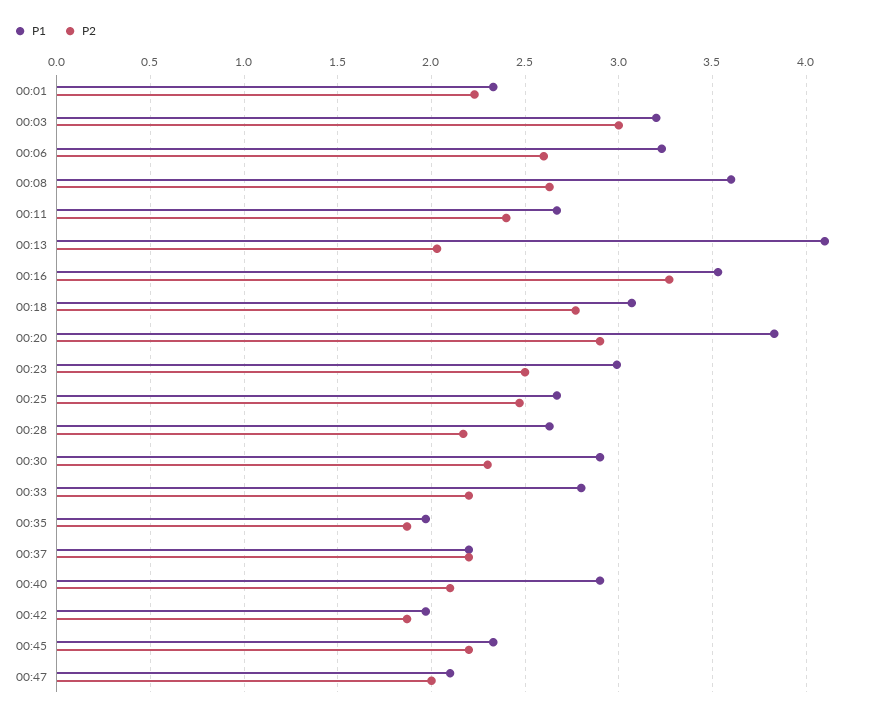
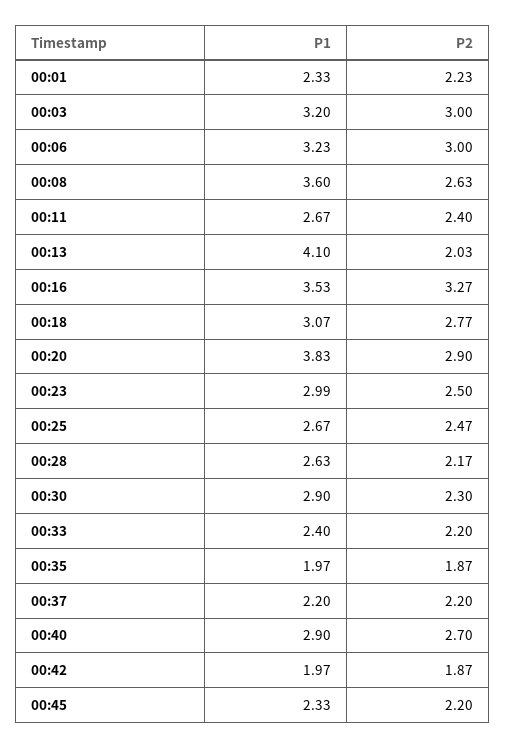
P2, 00:06: 2.6 -> 3
P1, 00:33: 2.8 -> 2.4
P2, 00:40: 2.1 -> 2.7
P1, 00:47: 2.1 -> none
P2, 00:47: 2 -> none

